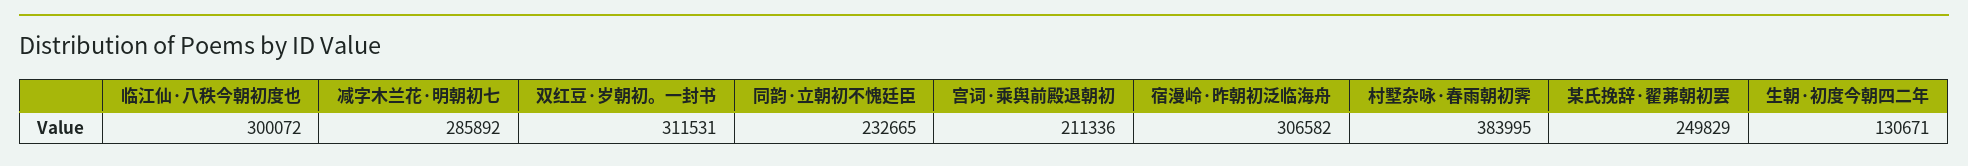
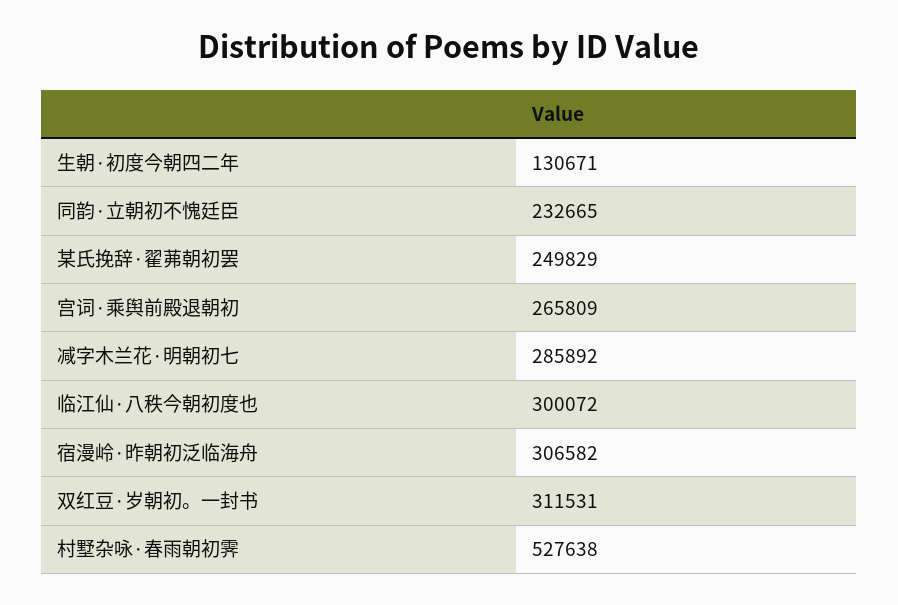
宫词·乘舆前殿退朝初: 211336 -> 265809
村墅杂咏·春雨朝初霁: 383995 -> 527638

